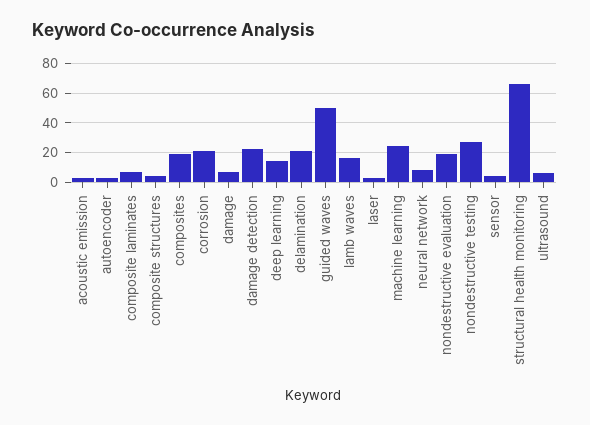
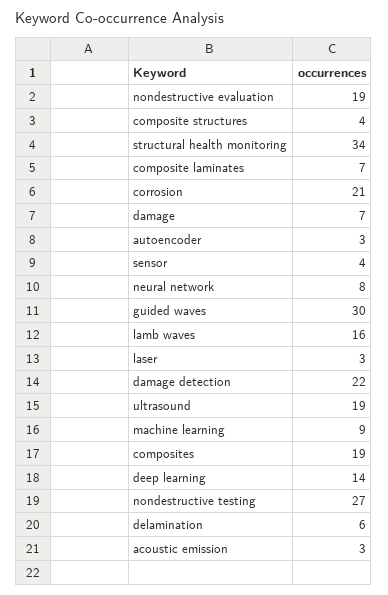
delamination: 20 -> 6
guided waves: 50 -> 30
machine learning: 25 -> 9
structural health monitoring: 65 -> 34
ultrasound: 5 -> 19

